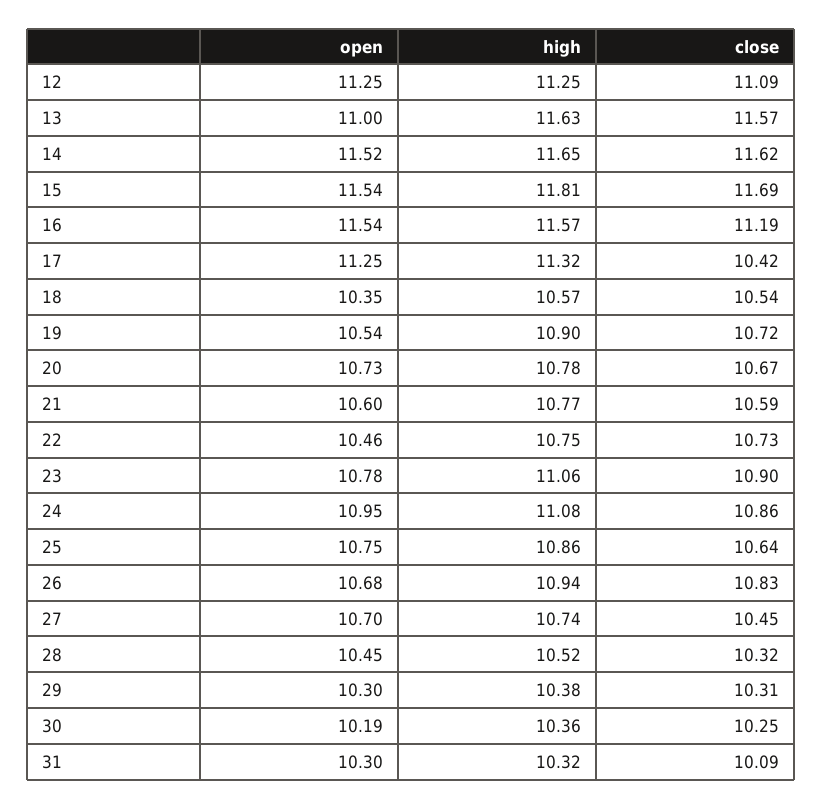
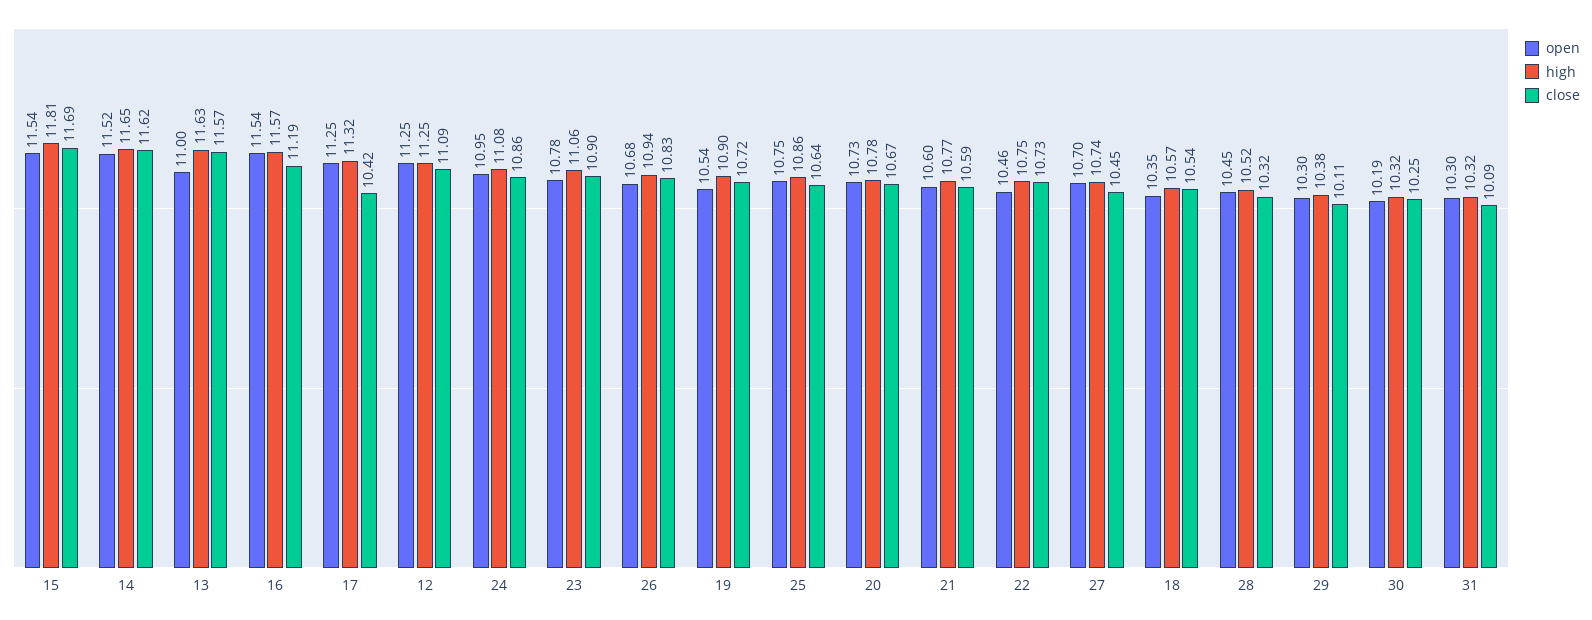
close, 29: 10.31 -> 10.11
high, 30: 10.36 -> 10.32

